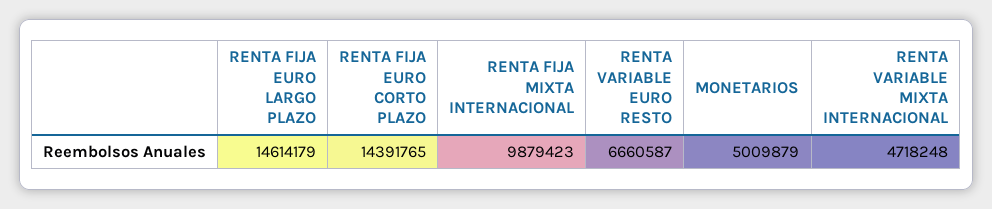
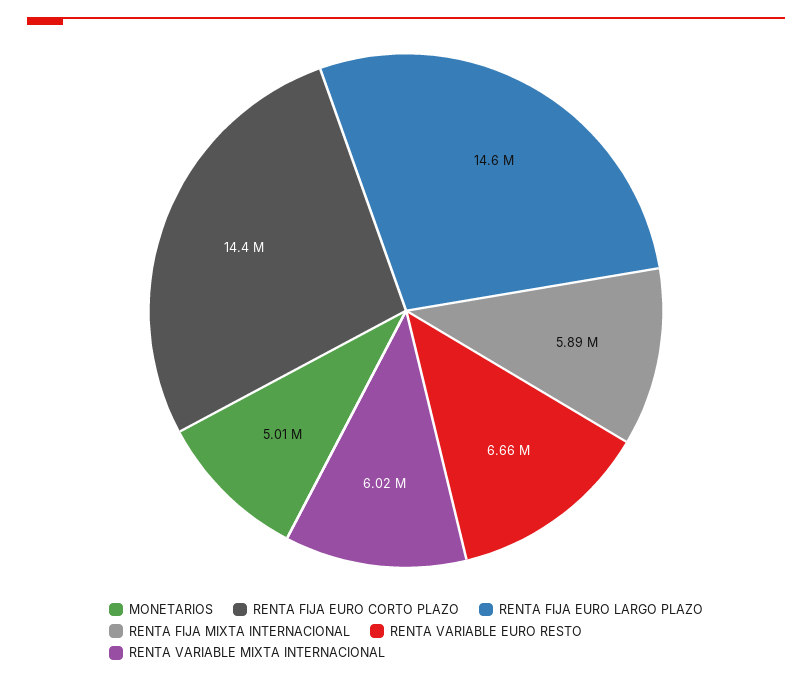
RENTA FIJA MIXTA INTERNACIONAL: 9879423 -> 5890000
RENTA VARIABLE MIXTA INTERNACIONAL: 4718248 -> 6020000

